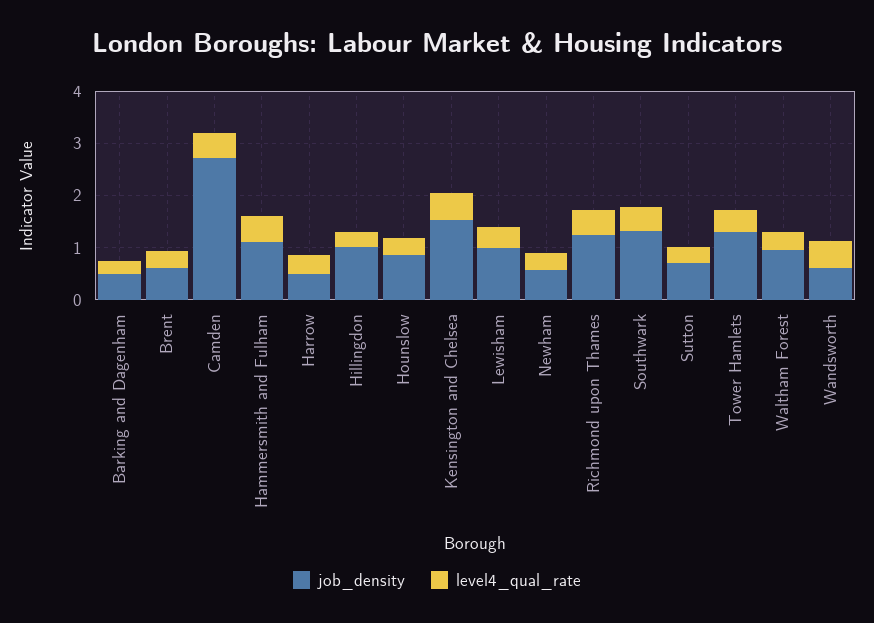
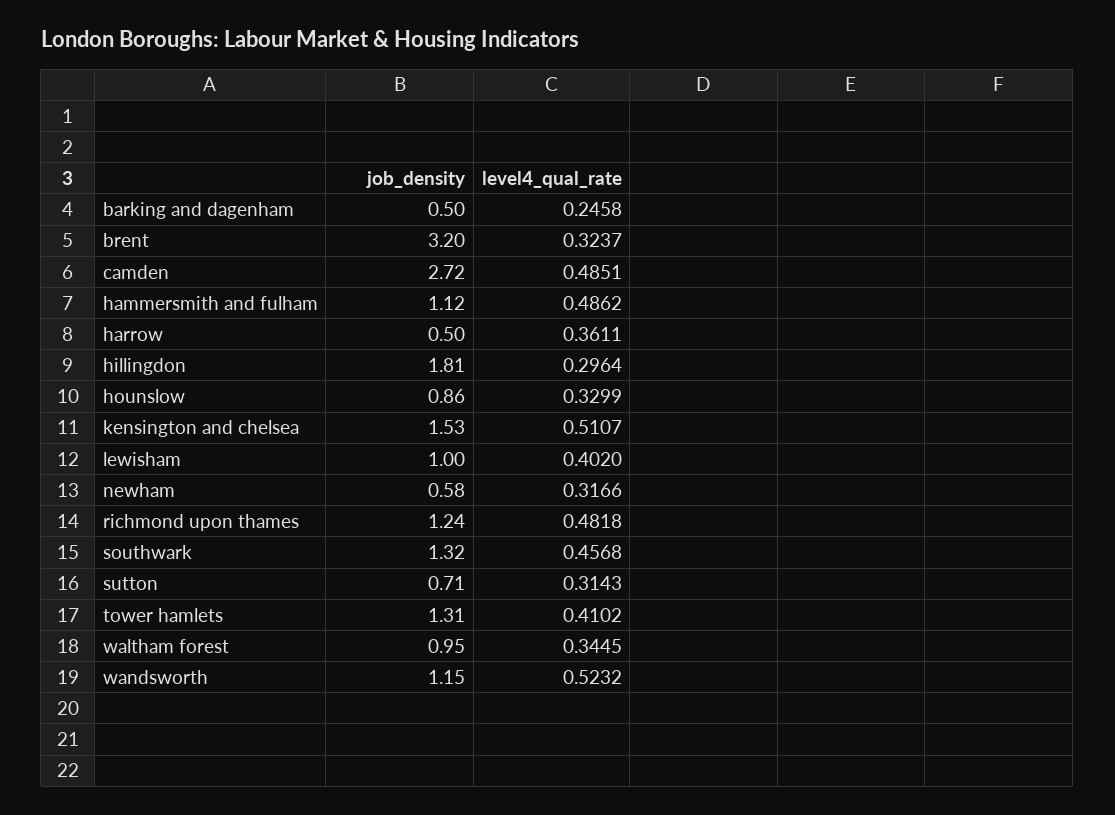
job_density, Brent: 0.6 -> 3.2
job_density, Hillingdon: 1 -> 1.81
job_density, Wandsworth: 0.6 -> 1.15

